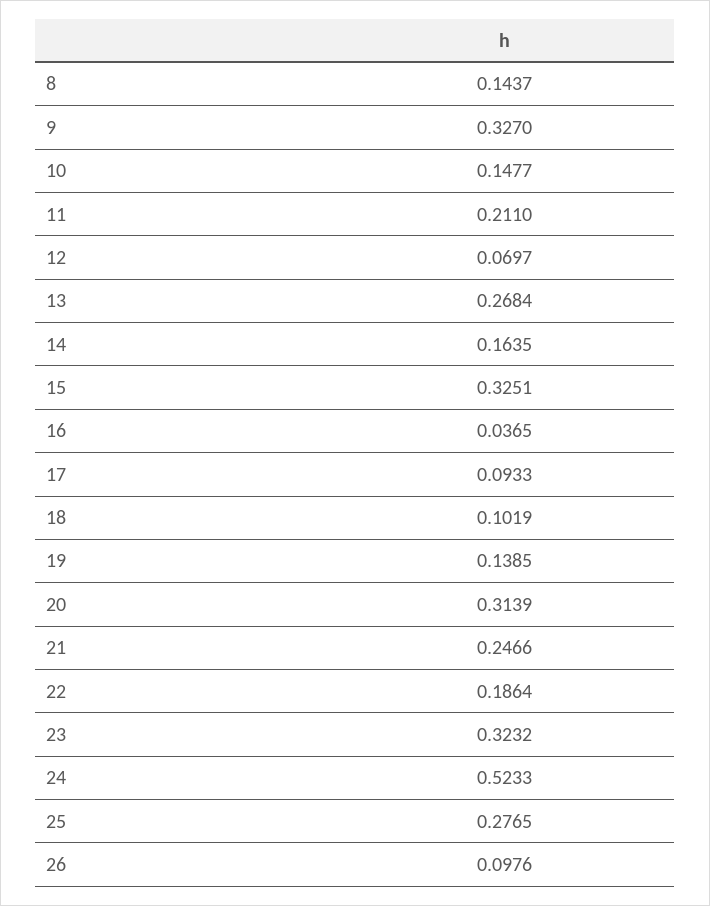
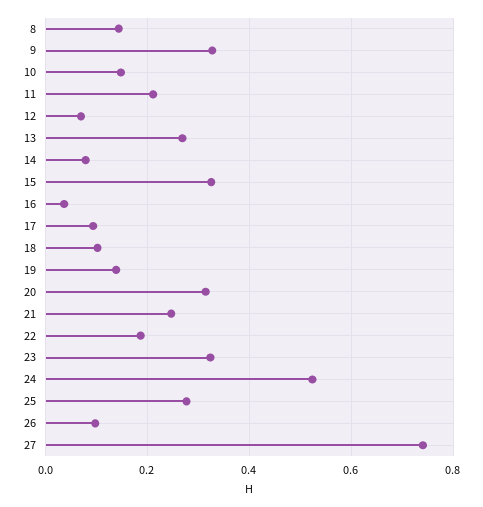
14: 0.1635 -> 0.08
27: none -> 0.74

